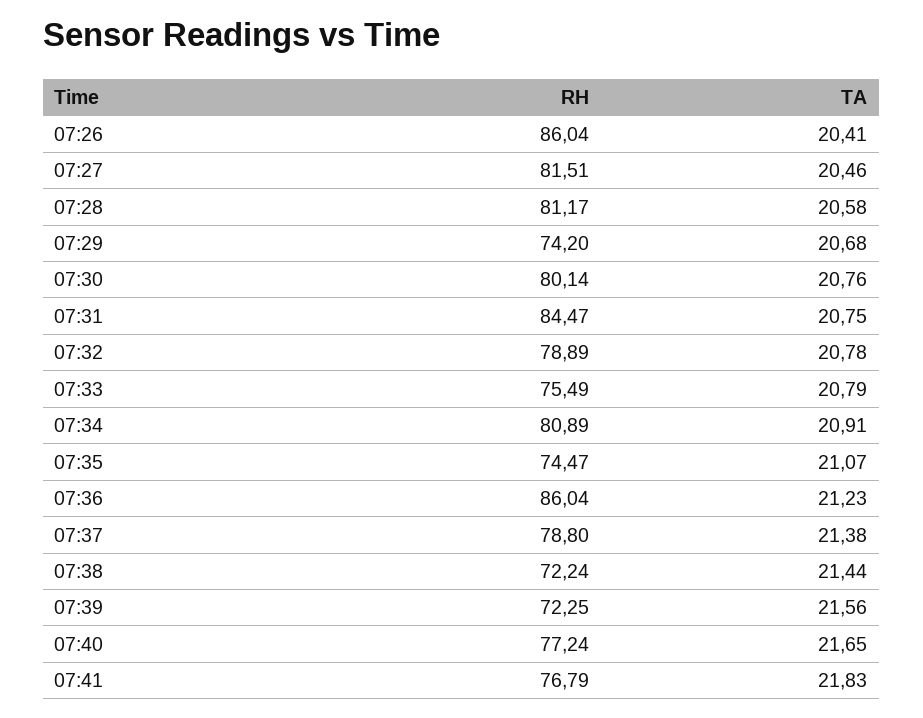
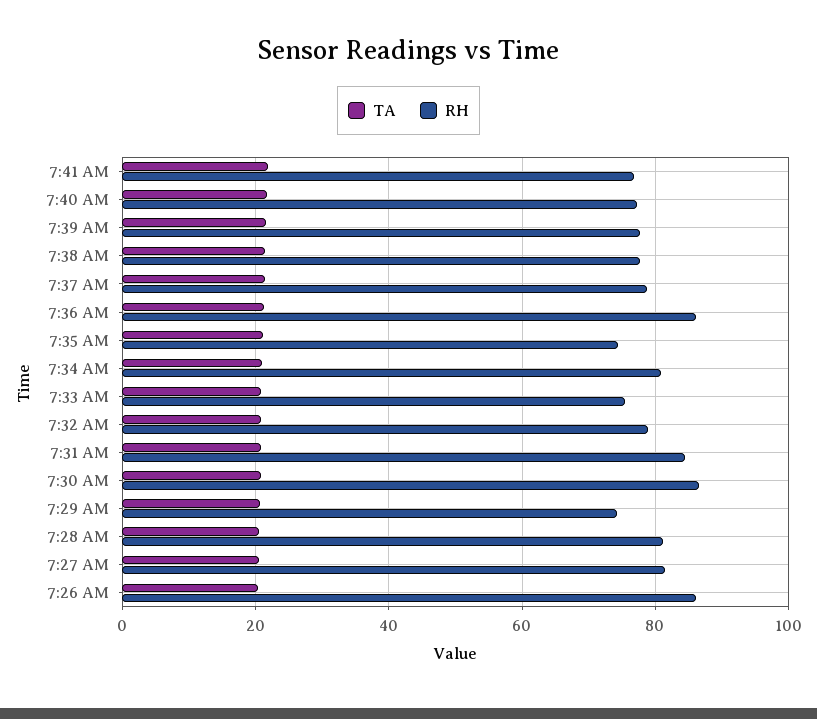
RH, 07:30: 80.14 -> 86
RH, 07:38: 72.24 -> 78
RH, 07:39: 72.25 -> 78

